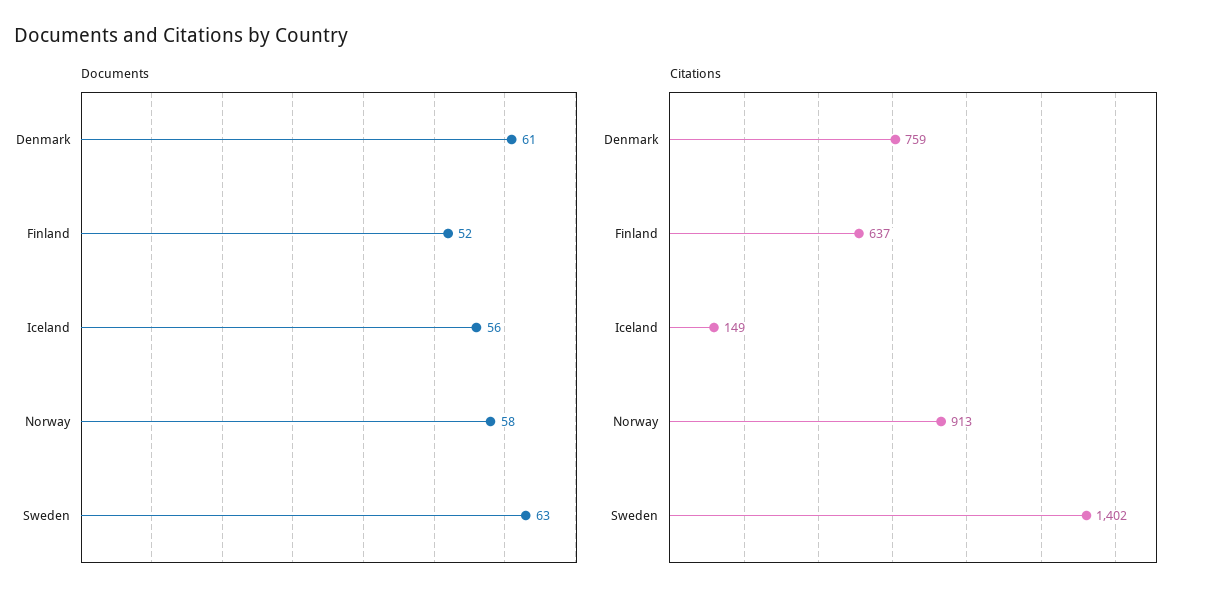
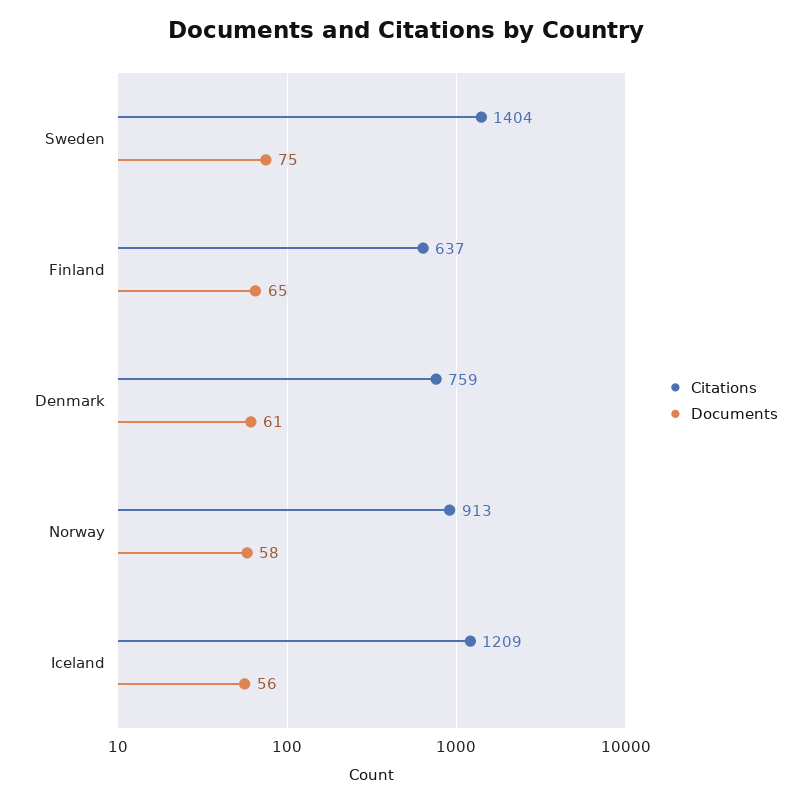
Documents, Finland: 52 -> 65
Documents, Sweden: 63 -> 75
Citations, Iceland: 149 -> 1209
Citations, Sweden: 1402 -> 1404

